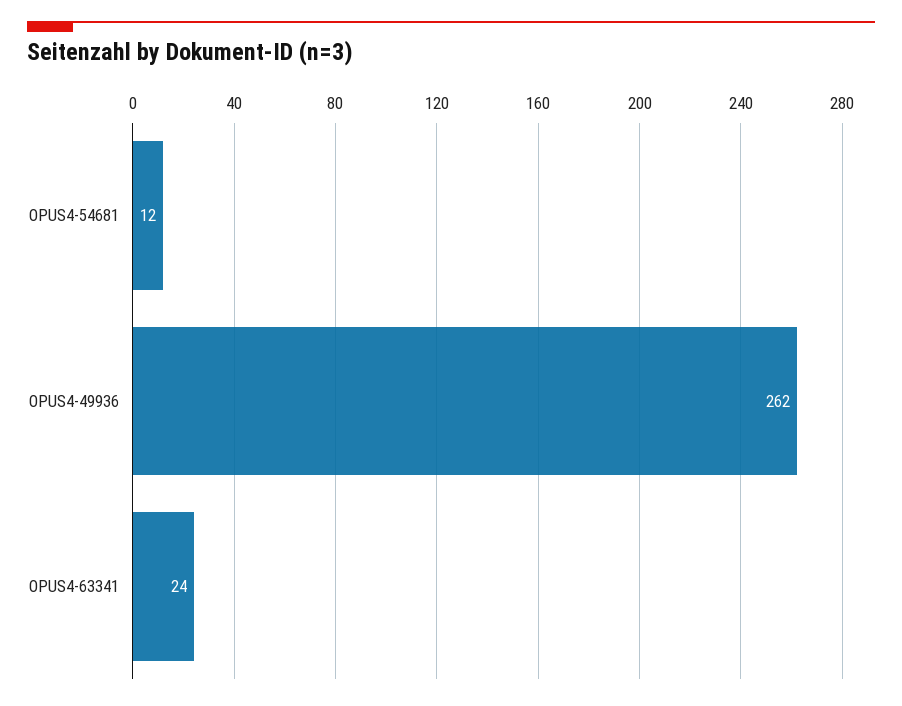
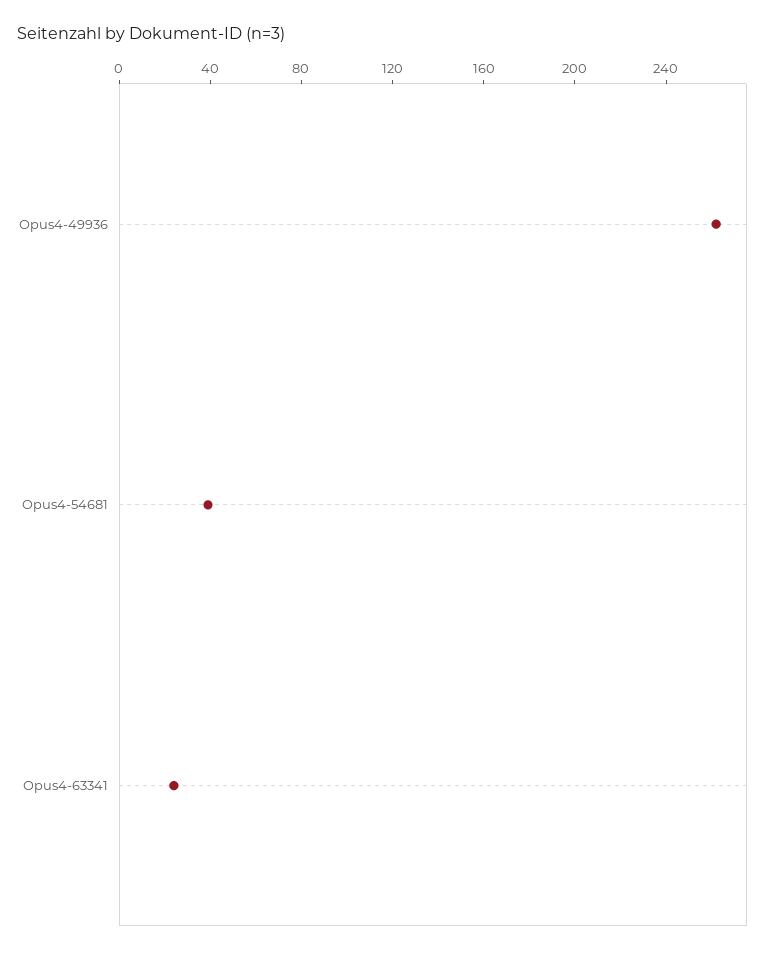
OPUS4-54681: 12 -> 40

